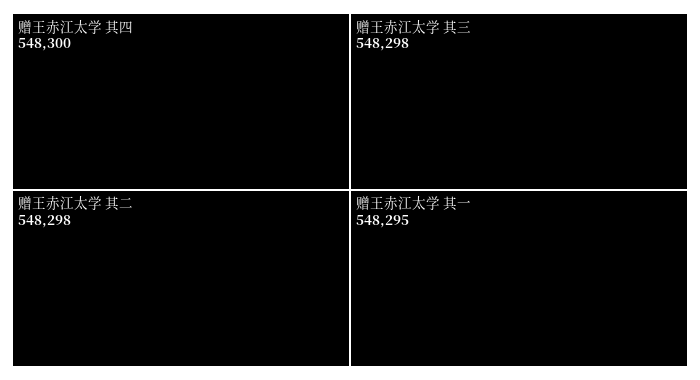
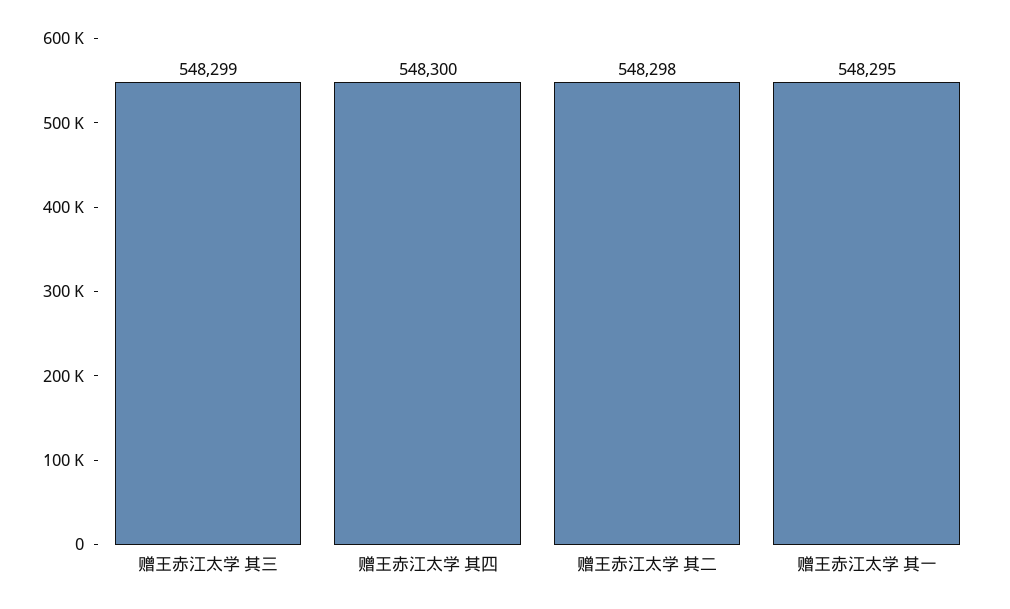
赠王赤江太学 其三: 548298 -> 548299

